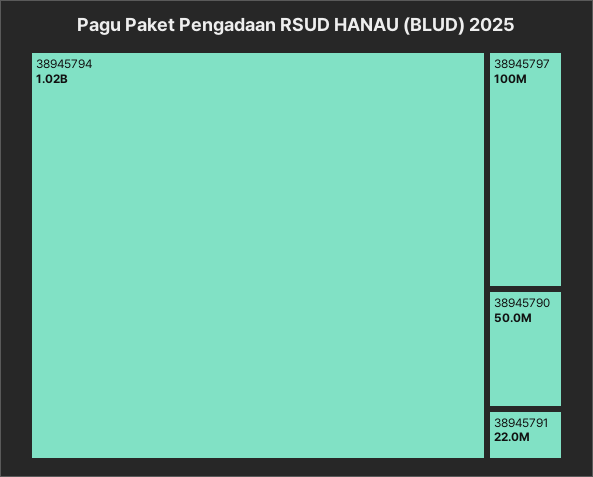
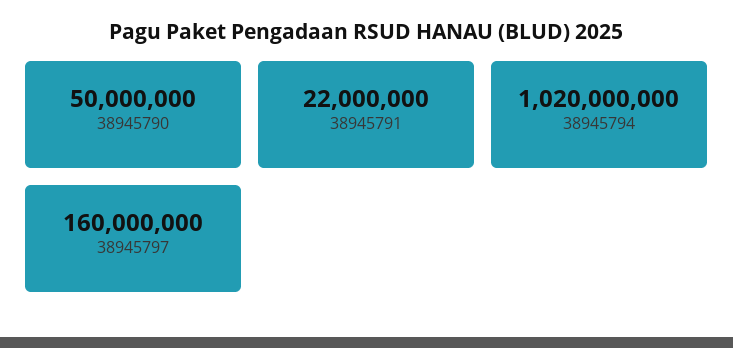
38945797: 100000000 -> 160000000

